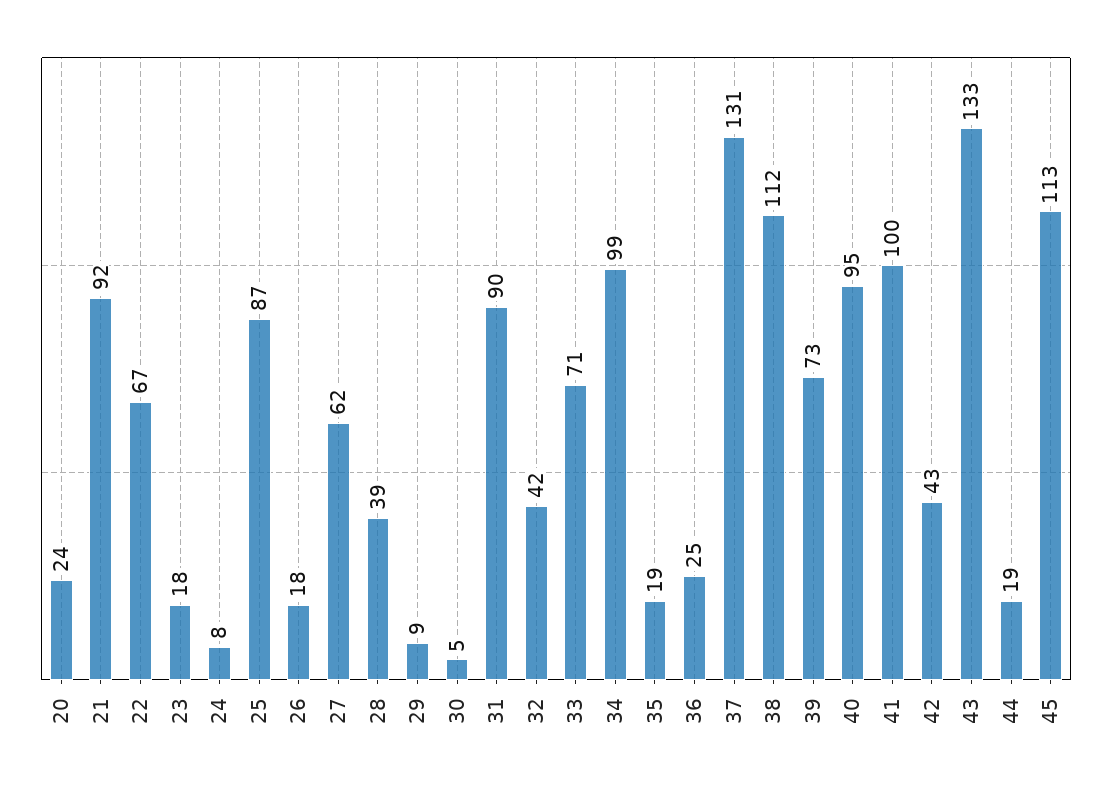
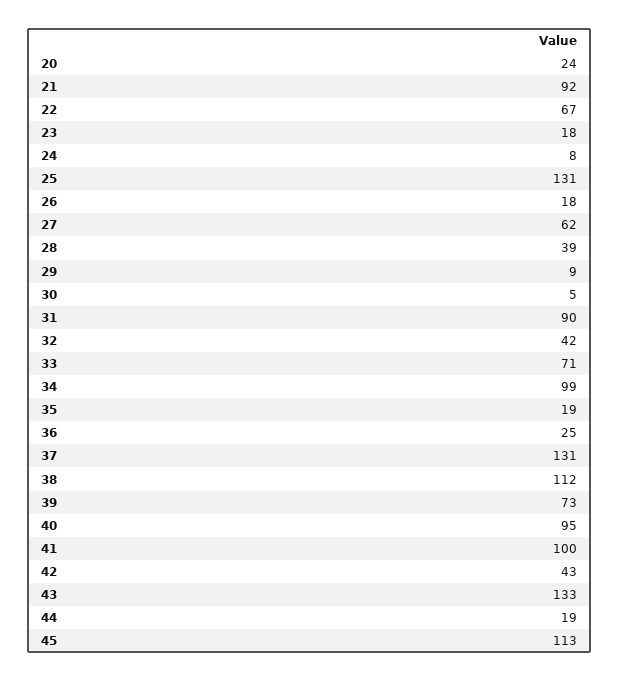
25: 87 -> 131

